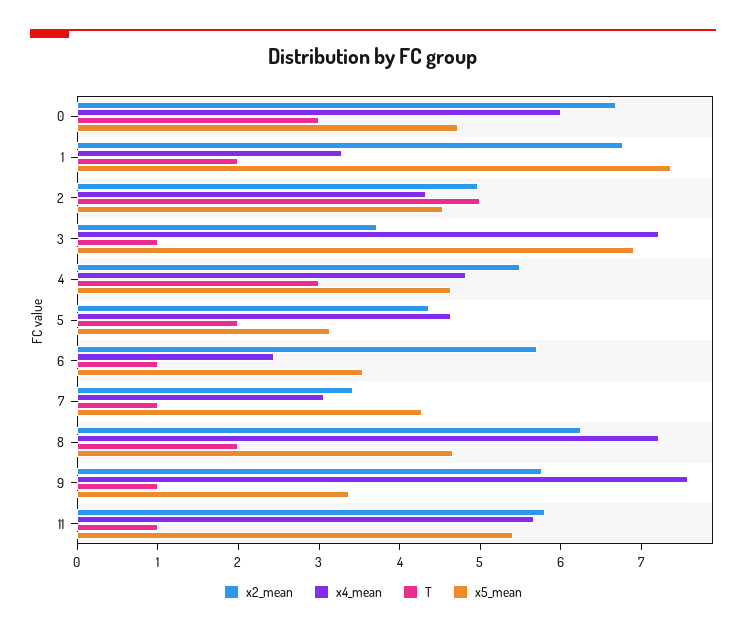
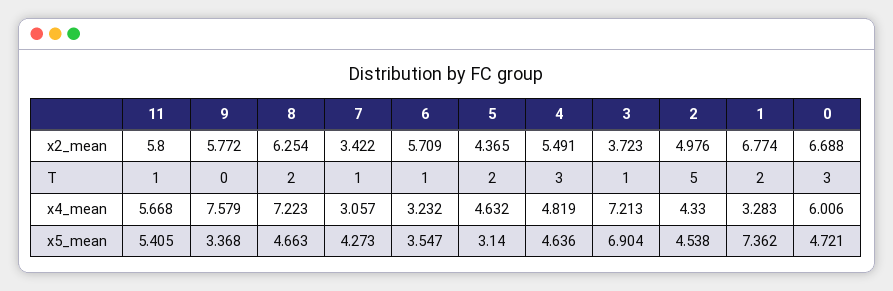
x4_mean, 6: 2.4 -> 3.232
T, 9: 1 -> 0

